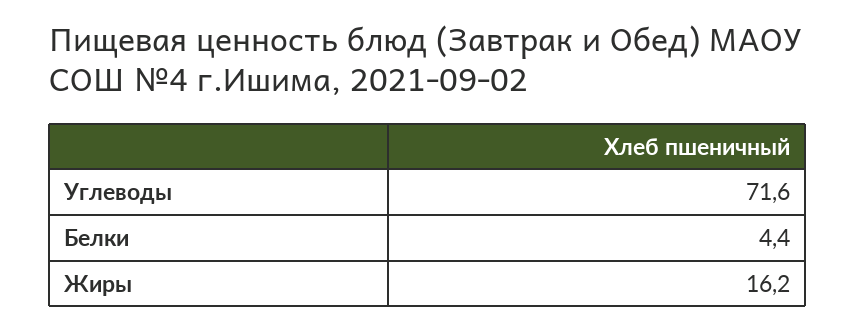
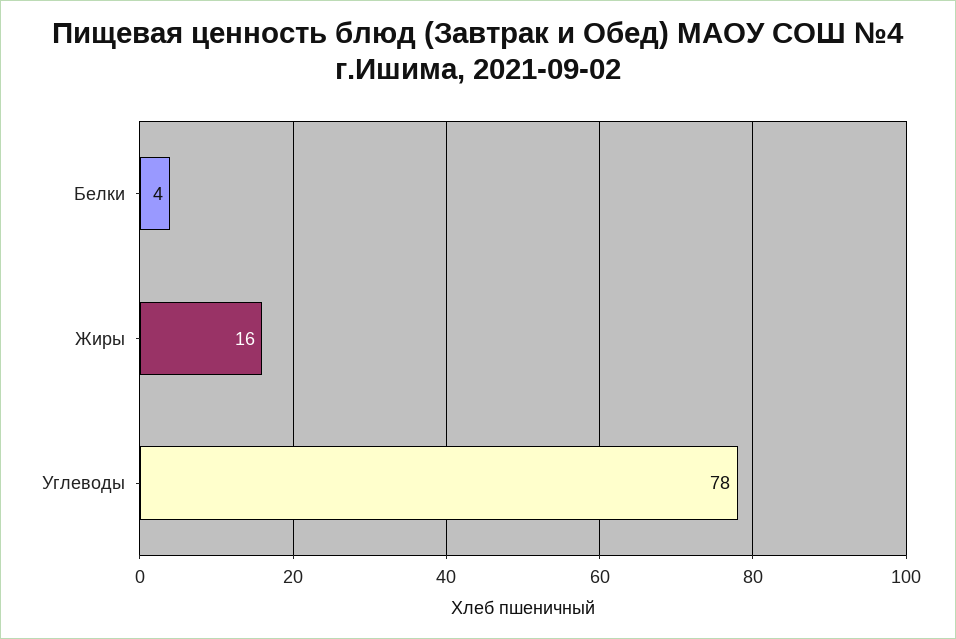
Углеводы: 71.6 -> 78

